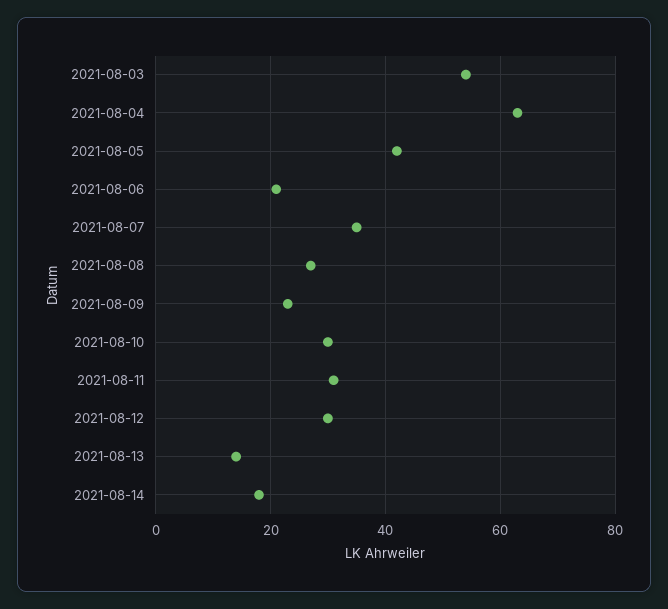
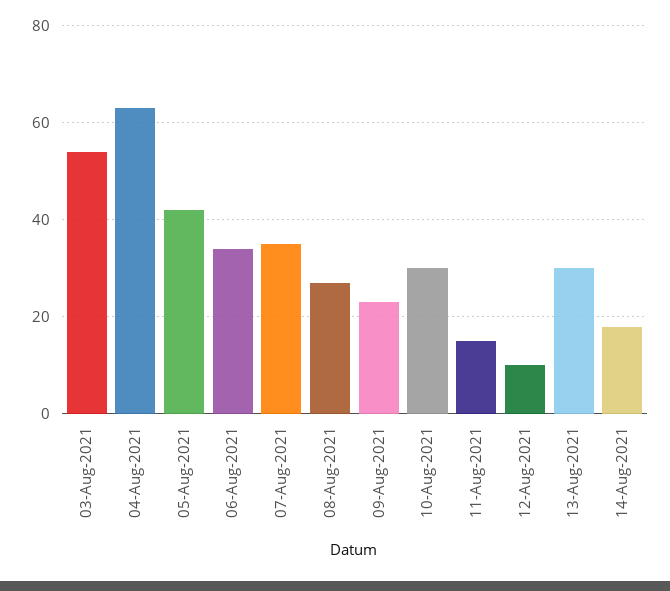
2021-08-06: 20 -> 35
2021-08-11: 30 -> 15
2021-08-12: 30 -> 10
2021-08-13: 15 -> 30

